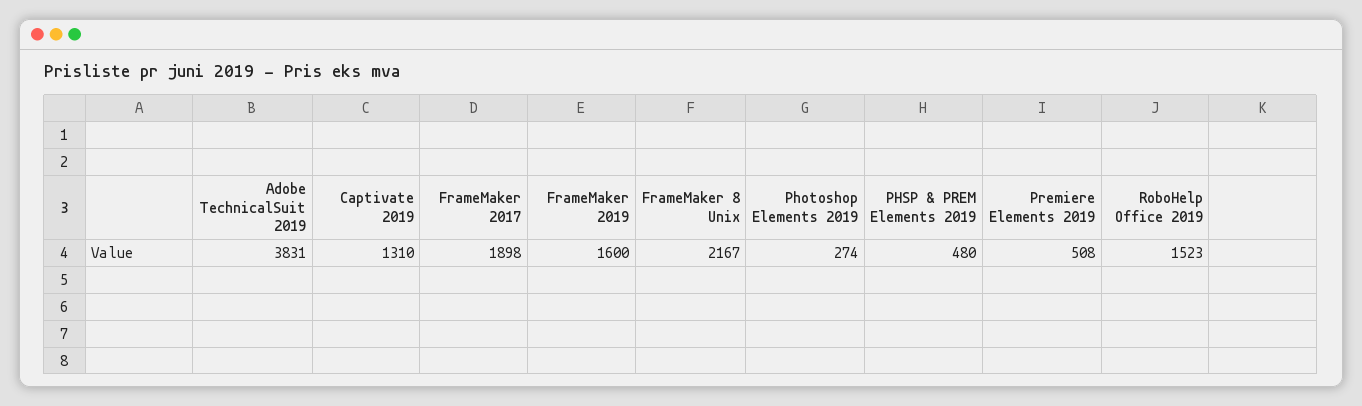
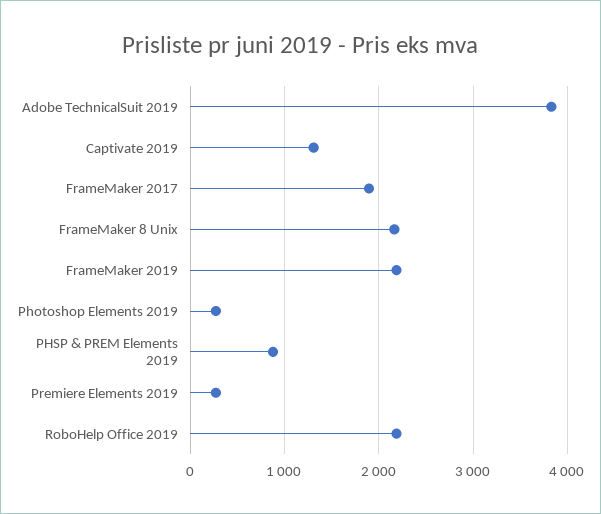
FrameMaker 2019: 1600 -> 2200
PHSP & PREM Elements 2019: 480 -> 900
Premiere Elements 2019: 508 -> 300
RoboHelp Office 2019: 1523 -> 2200

